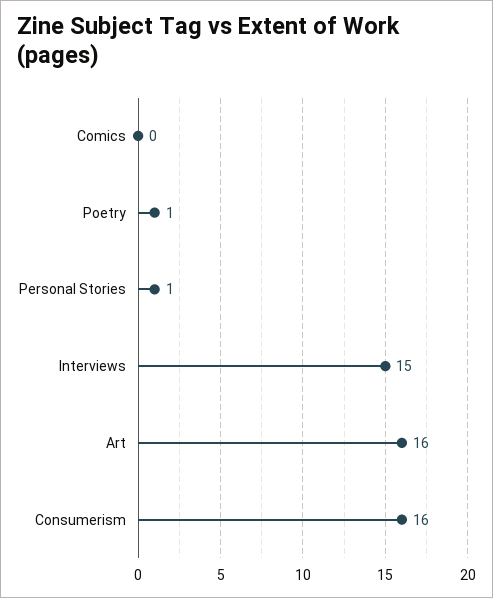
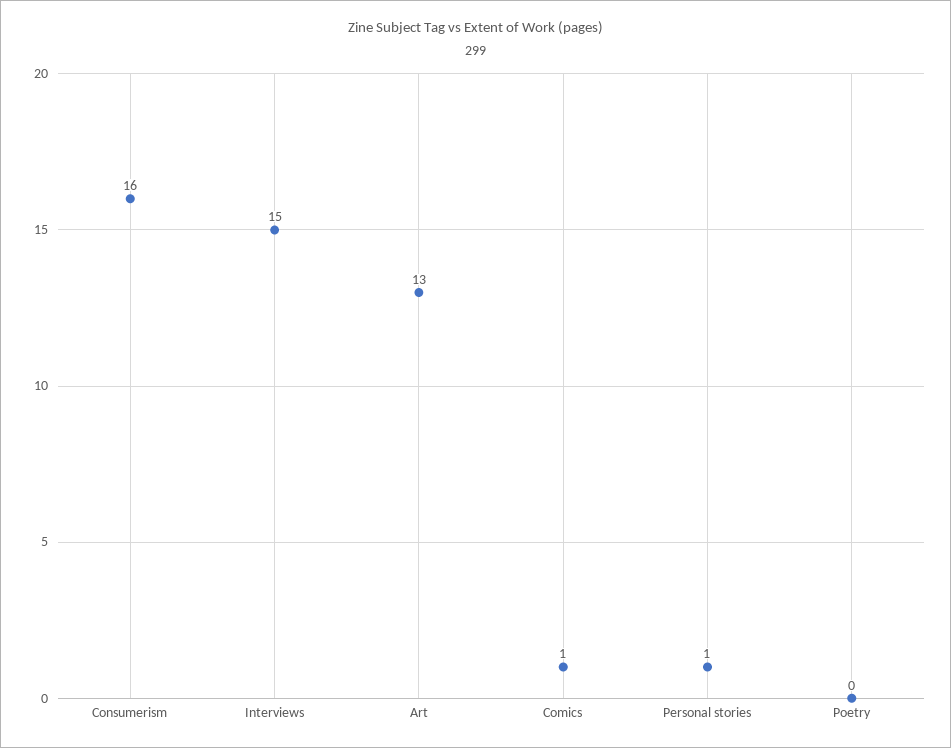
Comics: 0 -> 1
Poetry: 1 -> 0
Art: 16 -> 13

